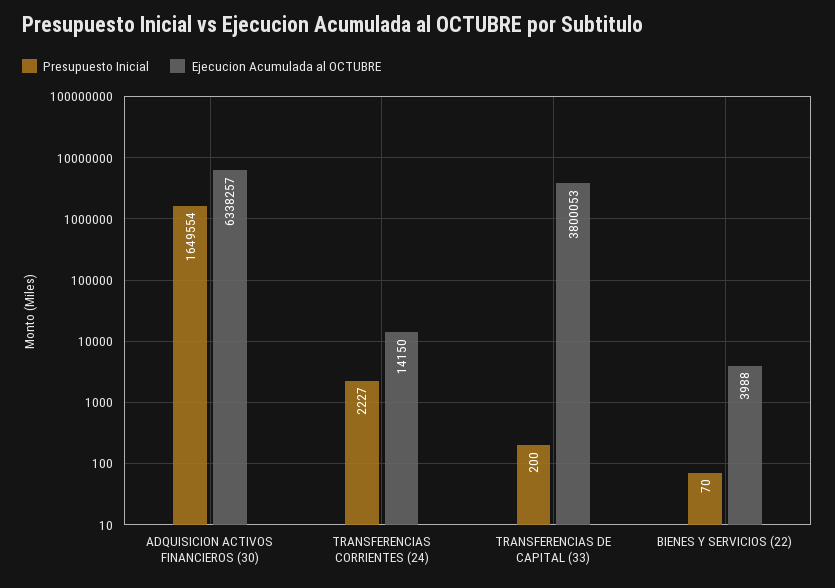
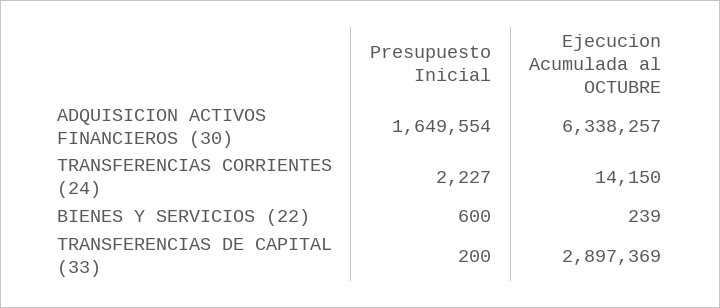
Ejecucion Acumulada al OCTUBRE, TRANSFERENCIAS DE CAPITAL (33): 3800053 -> 2897369
Presupuesto Inicial, BIENES Y SERVICIOS (22): 70 -> 600
Ejecucion Acumulada al OCTUBRE, BIENES Y SERVICIOS (22): 3988 -> 239

